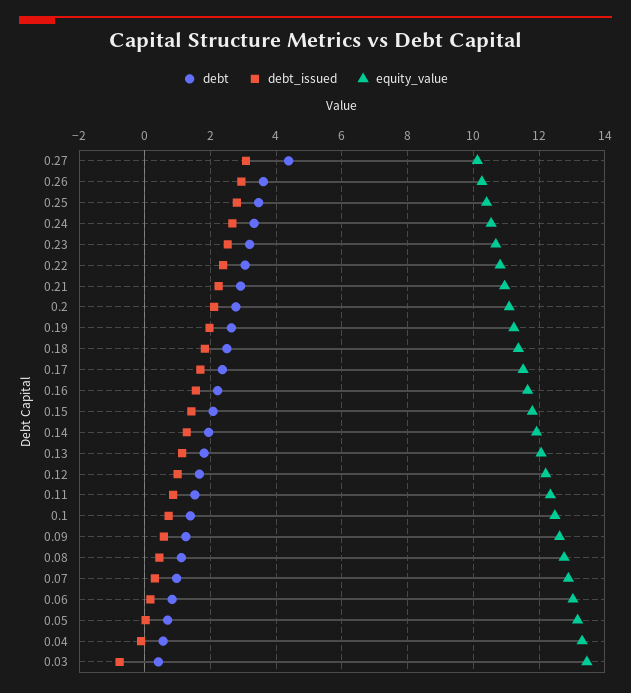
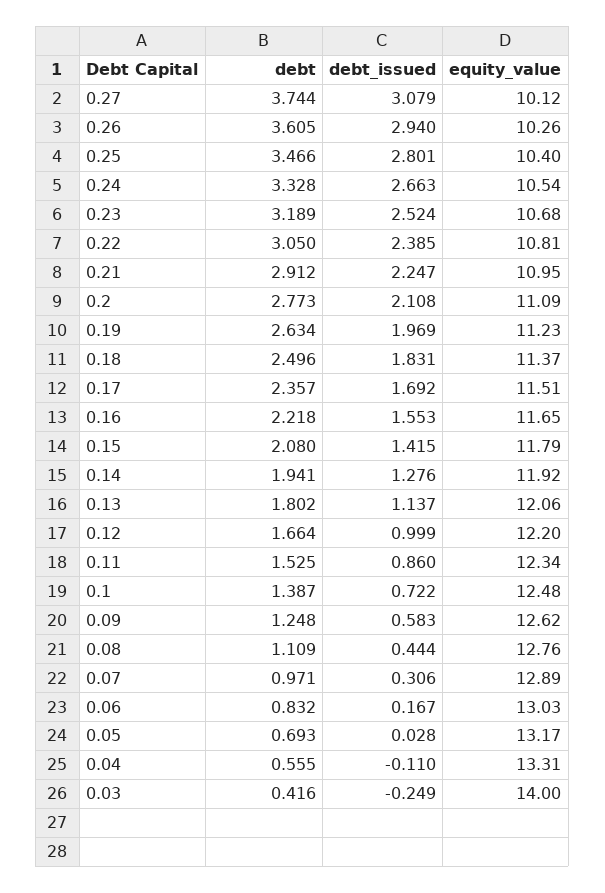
debt, 0.27: 4.4 -> 3.744
debt_issued, 0.03: -0.8 -> -0.249
equity_value, 0.03: 13.4 -> 14

